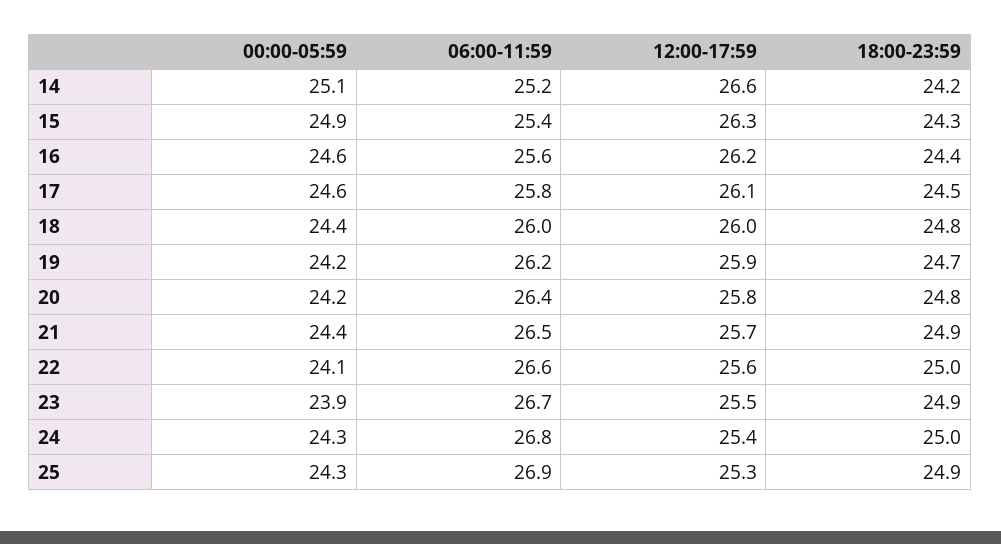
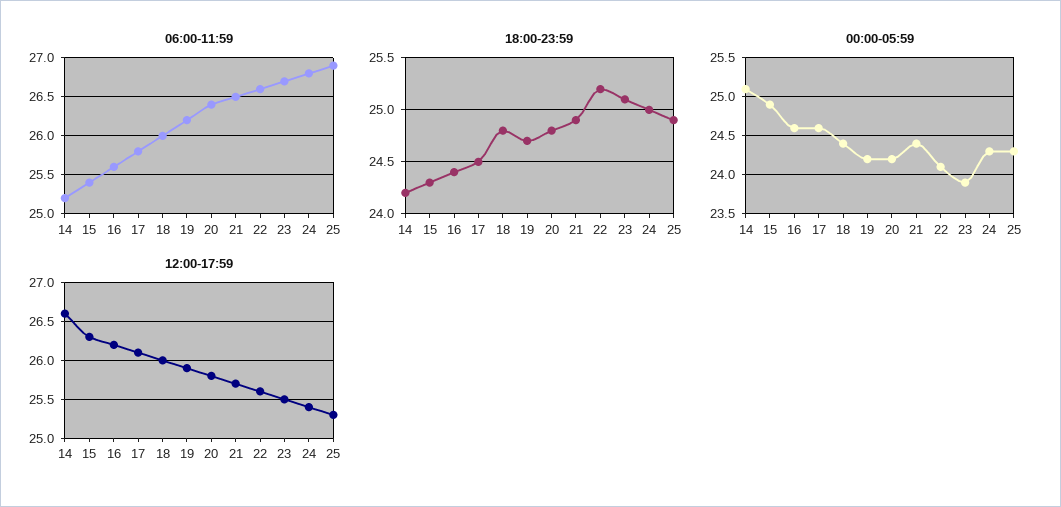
18:00-23:59, 22: 25 -> 25.2
18:00-23:59, 23: 24.9 -> 25.1

